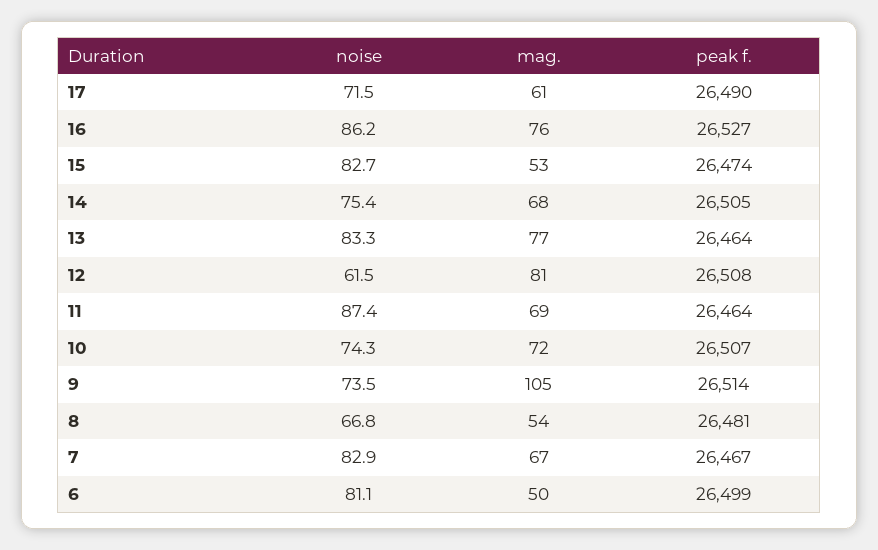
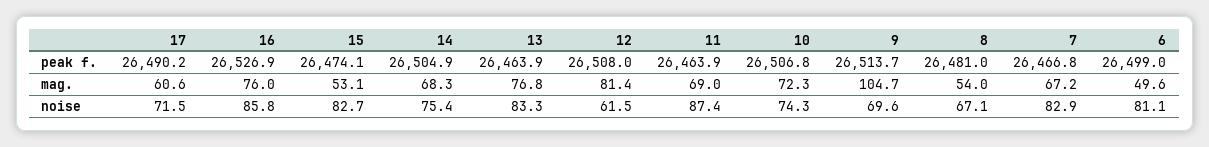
noise, 16: 86.2 -> 85.8
noise, 9: 73.5 -> 69.6
noise, 8: 66.8 -> 67.1

